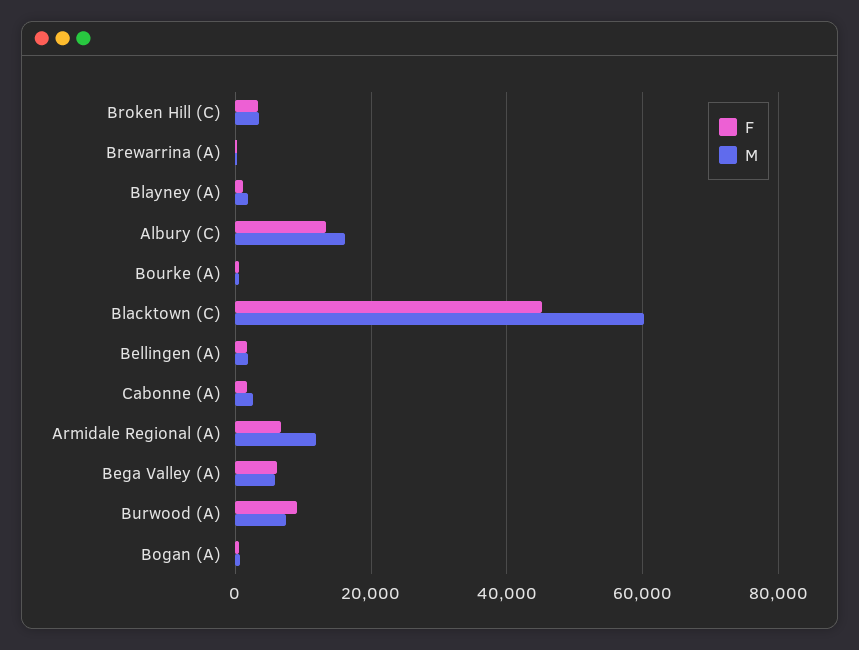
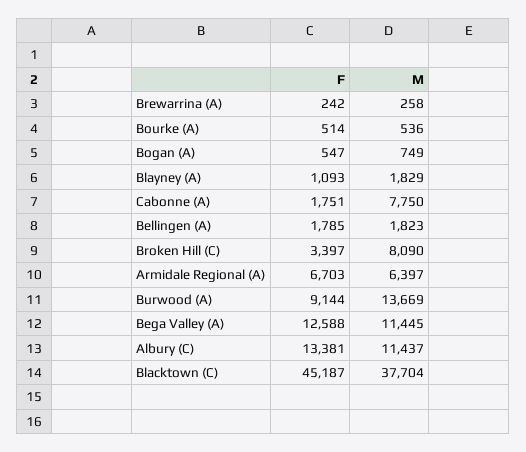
M, Broken Hill (C): 4000 -> 8090
M, Albury (C): 16000 -> 11437
M, Blacktown (C): 60000 -> 37704
M, Cabonne (A): 2000 -> 7750
M, Armidale Regional (A): 12000 -> 6397
F, Bega Valley (A): 6000 -> 12588
M, Bega Valley (A): 6000 -> 11445
M, Burwood (A): 8000 -> 13669

